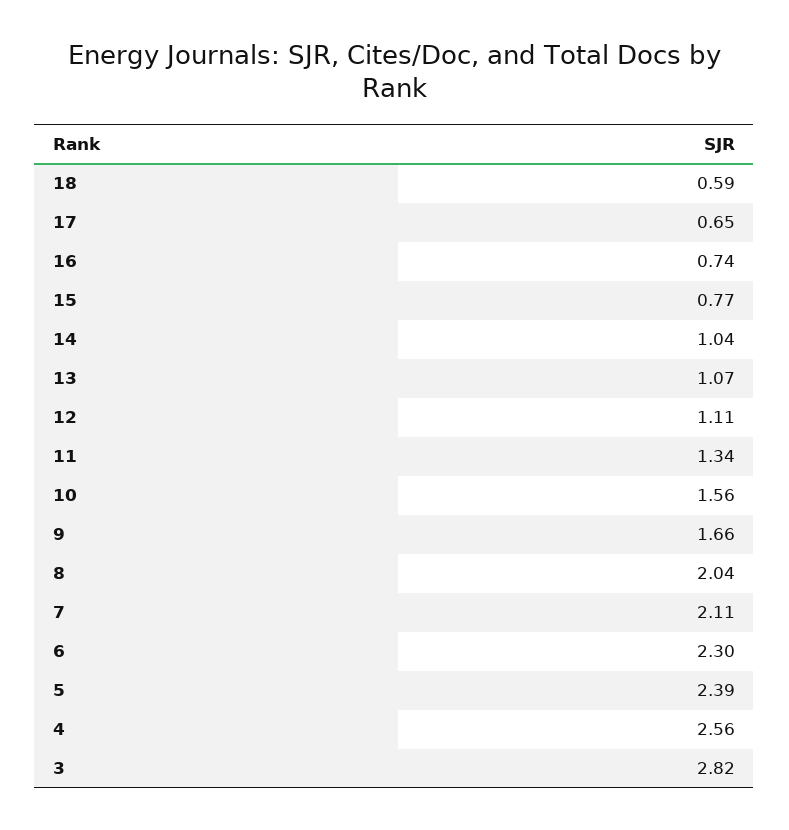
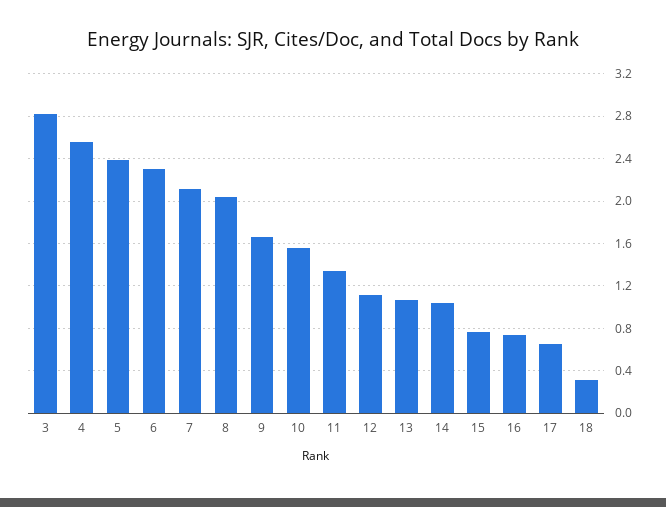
18: 0.59 -> 0.3

